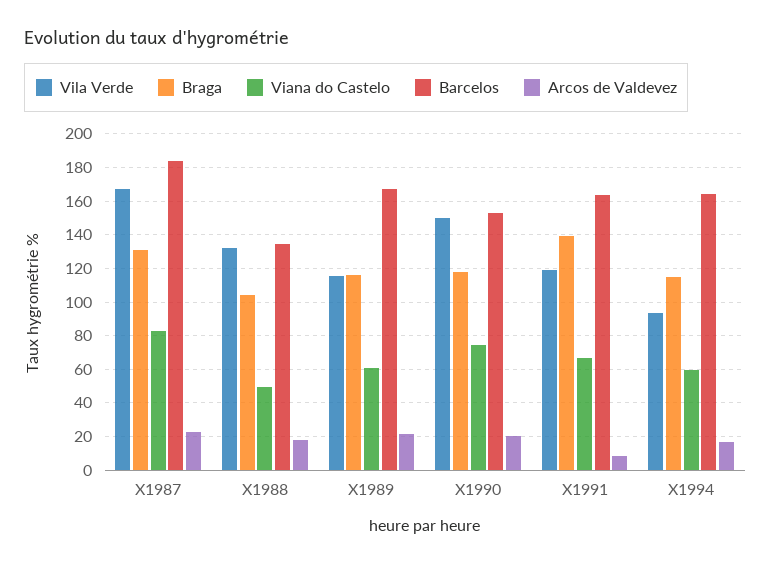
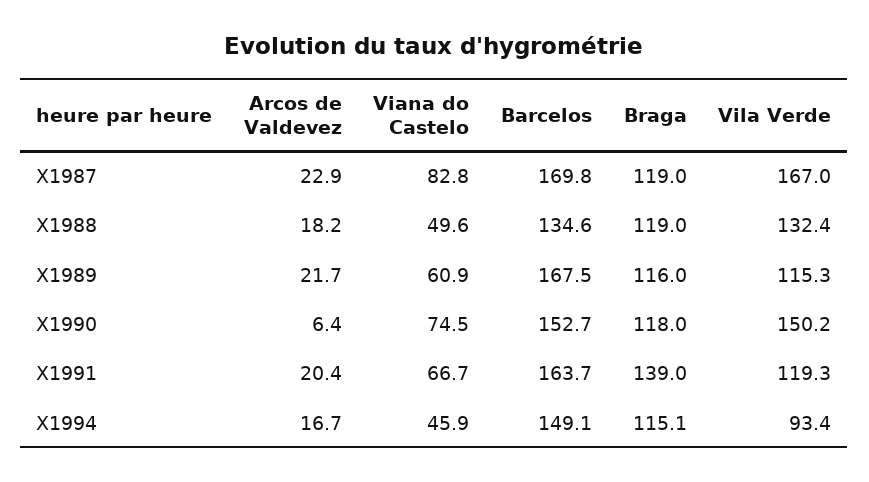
Braga, X1987: 130 -> 119
Barcelos, X1987: 185 -> 169.8
Braga, X1988: 105 -> 119
Arcos de Valdevez, X1990: 20 -> 6.4
Arcos de Valdevez, X1991: 10 -> 20.4
Viana do Castelo, X1994: 60 -> 45.9
Barcelos, X1994: 165 -> 149.1

